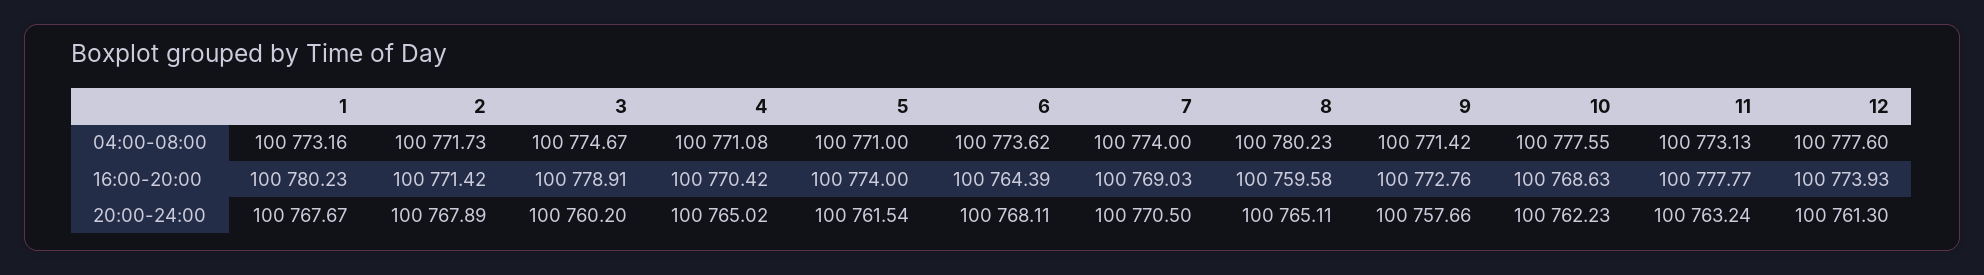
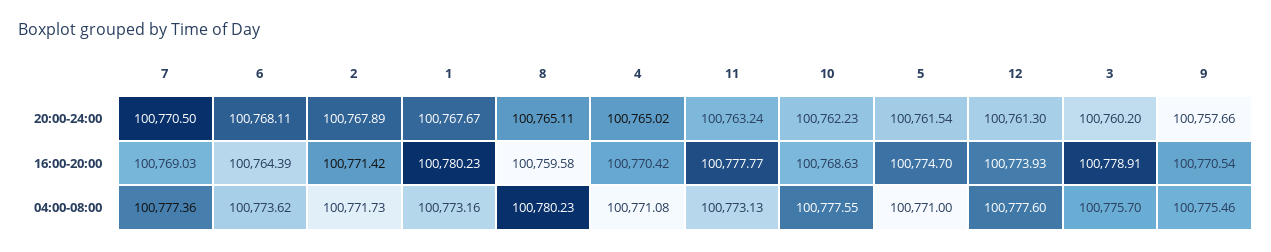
3, 04:00-08:00: 100774.67 -> 100775.7
7, 04:00-08:00: 100774 -> 100777.36
9, 04:00-08:00: 100771.42 -> 100775.46
5, 16:00-20:00: 100774 -> 100774.7
9, 16:00-20:00: 100772.76 -> 100770.54

